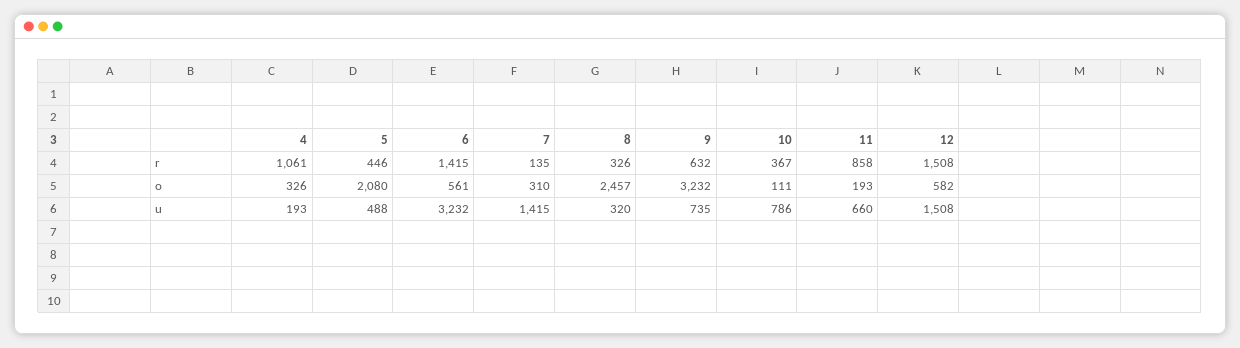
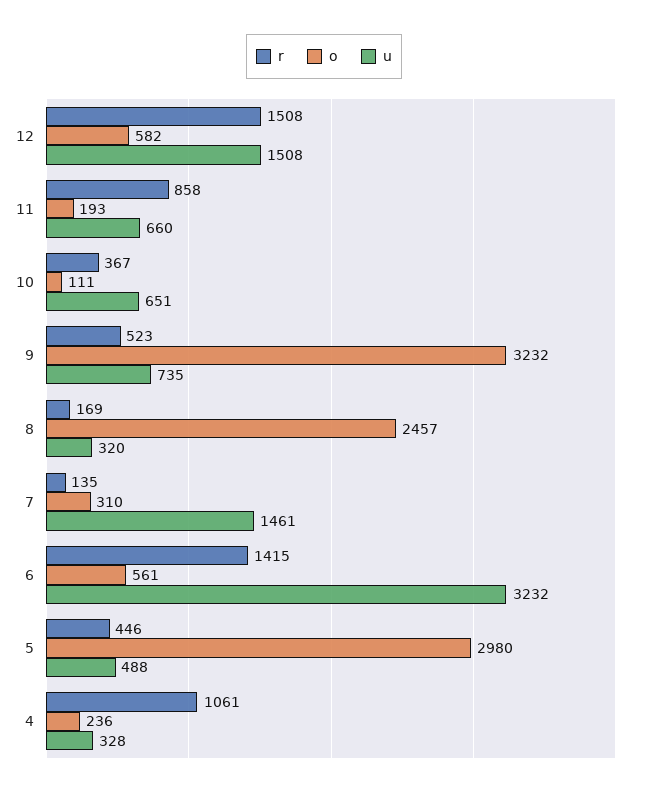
r, 8: 326 -> 169
r, 9: 632 -> 523
o, 4: 326 -> 236
o, 5: 2080 -> 2980
u, 4: 193 -> 328
u, 7: 1415 -> 1461
u, 10: 786 -> 651

